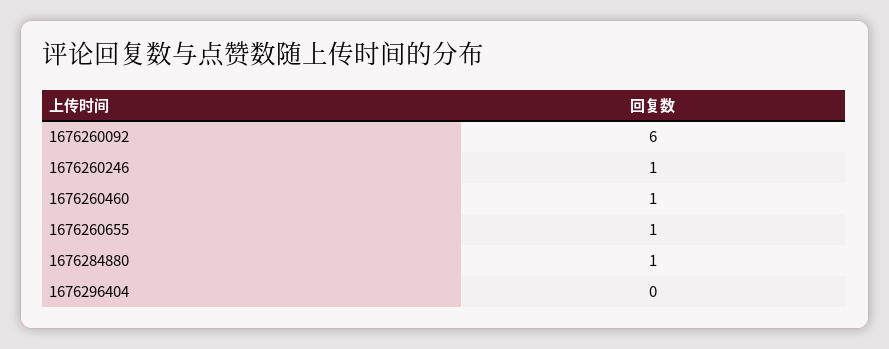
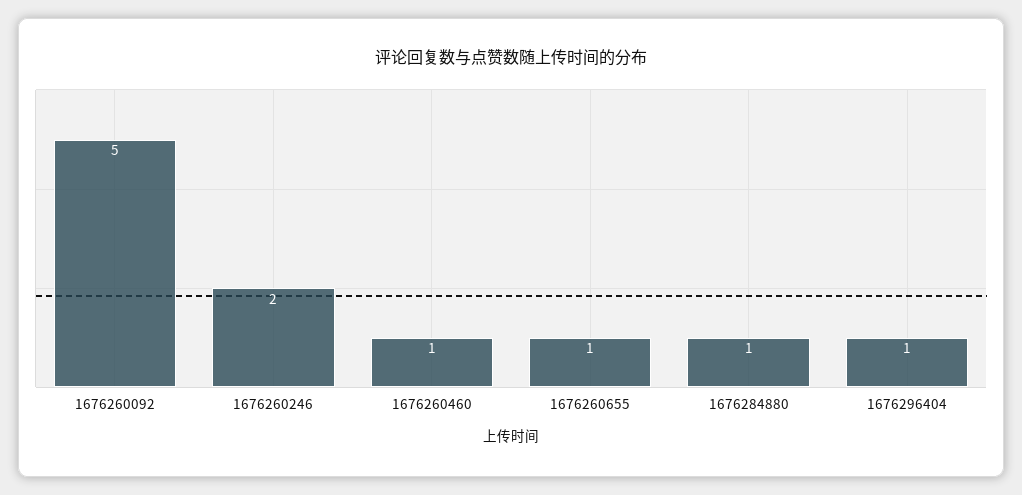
1676260092: 6 -> 5
1676260246: 1 -> 2
1676296404: 0 -> 1

